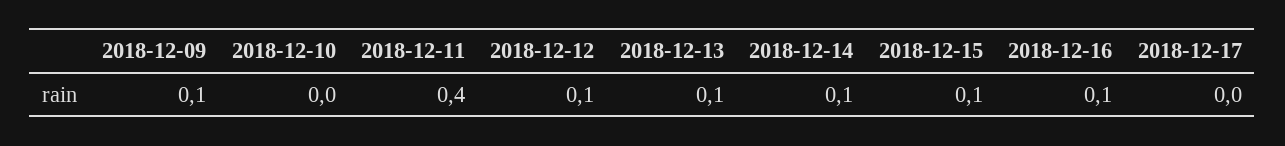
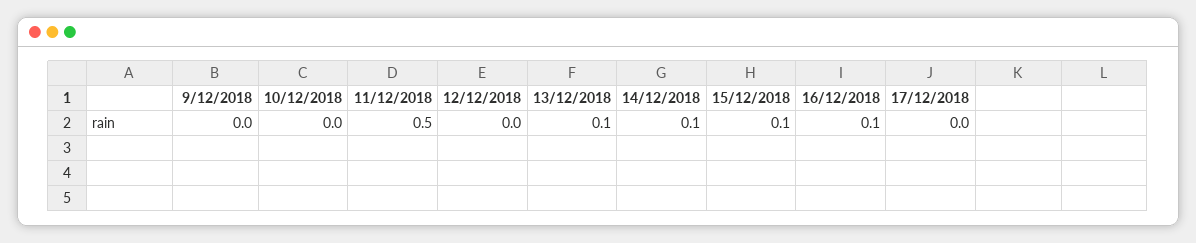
2018-12-09: 0.1 -> 0
2018-12-11: 0.4 -> 0.5
2018-12-12: 0.1 -> 0

